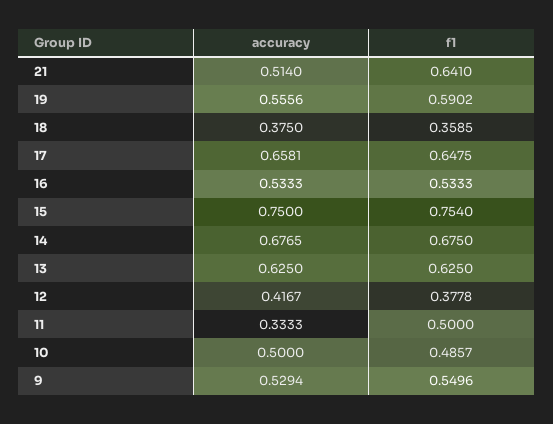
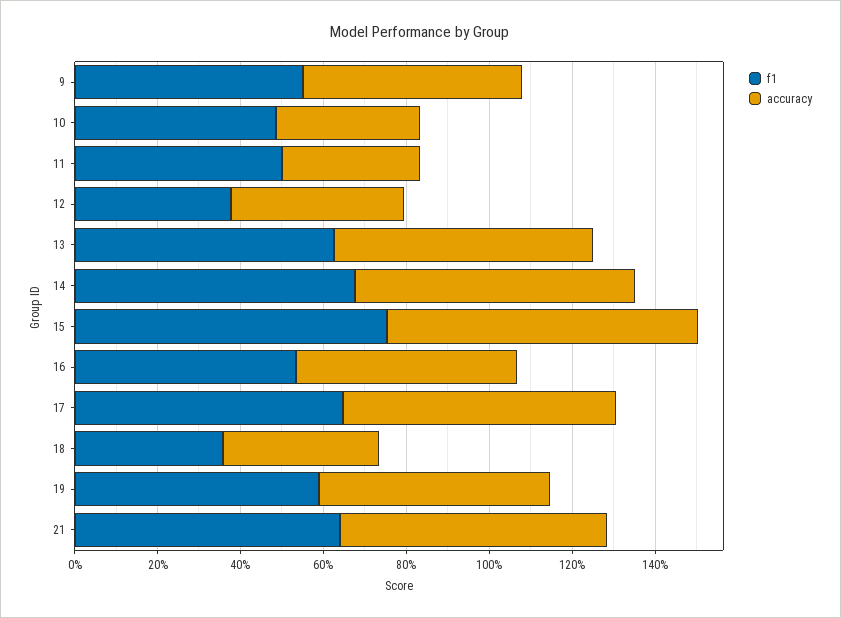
accuracy, 21: 0.514 -> 0.65
accuracy, 10: 0.5 -> 0.35

